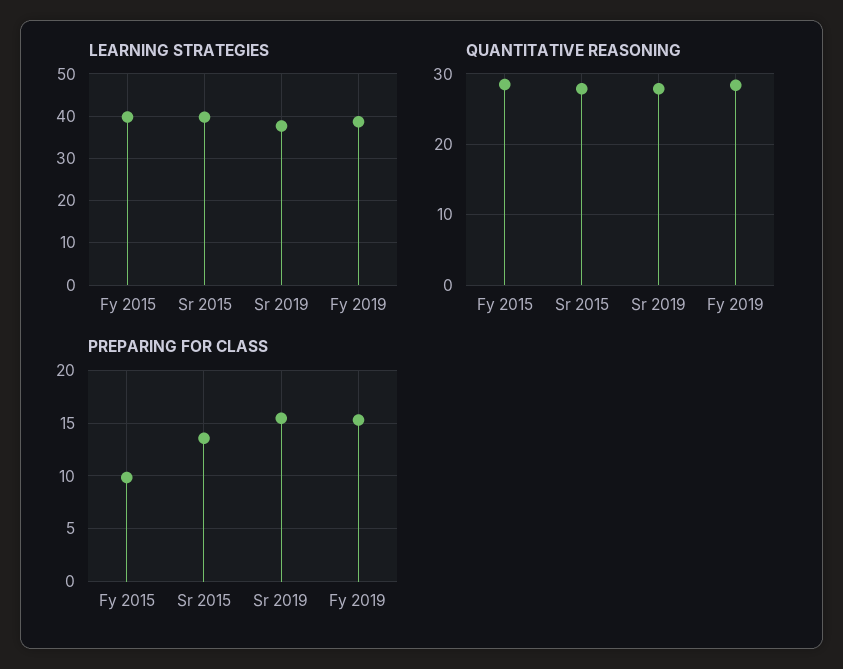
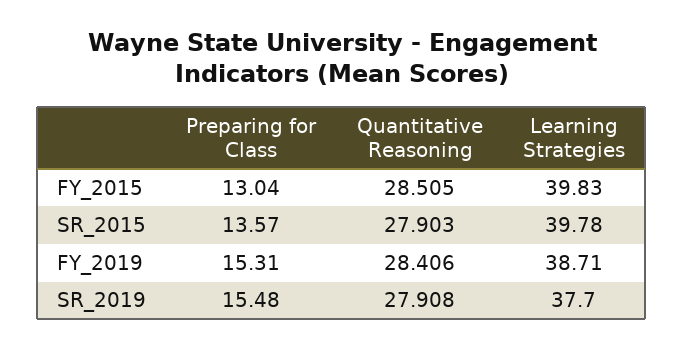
PREPARING FOR CLASS, Fy 2015: 10 -> 13.04

